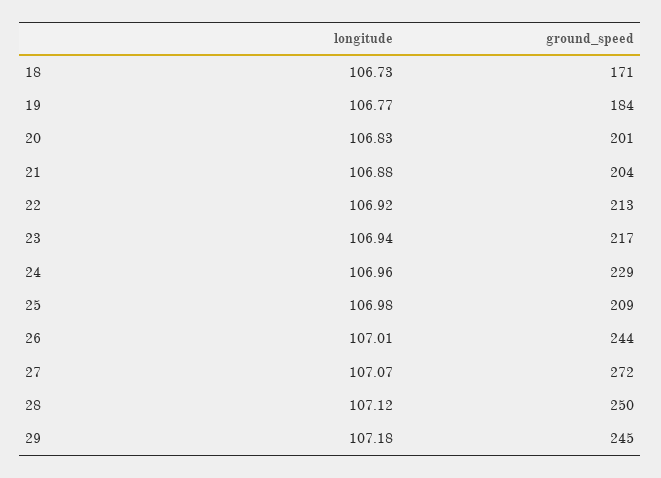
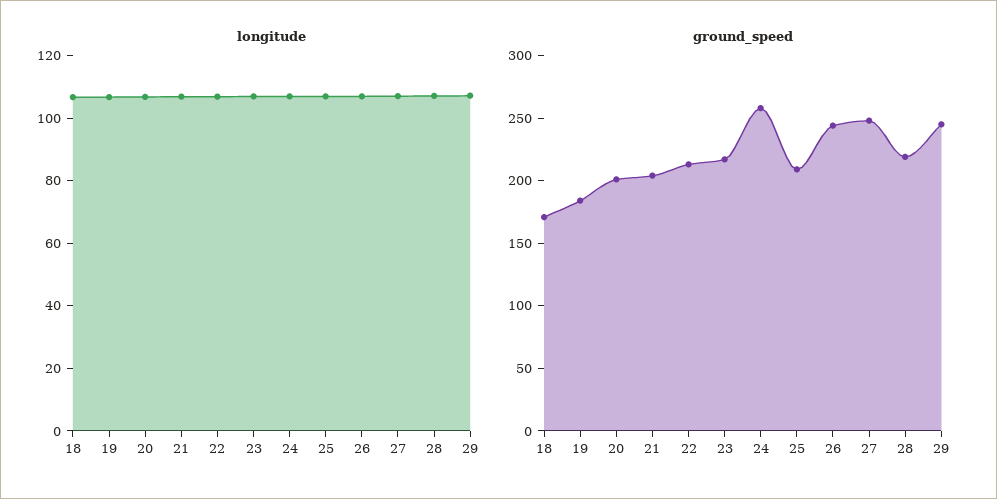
ground_speed, 24: 229 -> 260
ground_speed, 27: 272 -> 250
ground_speed, 28: 250 -> 220

